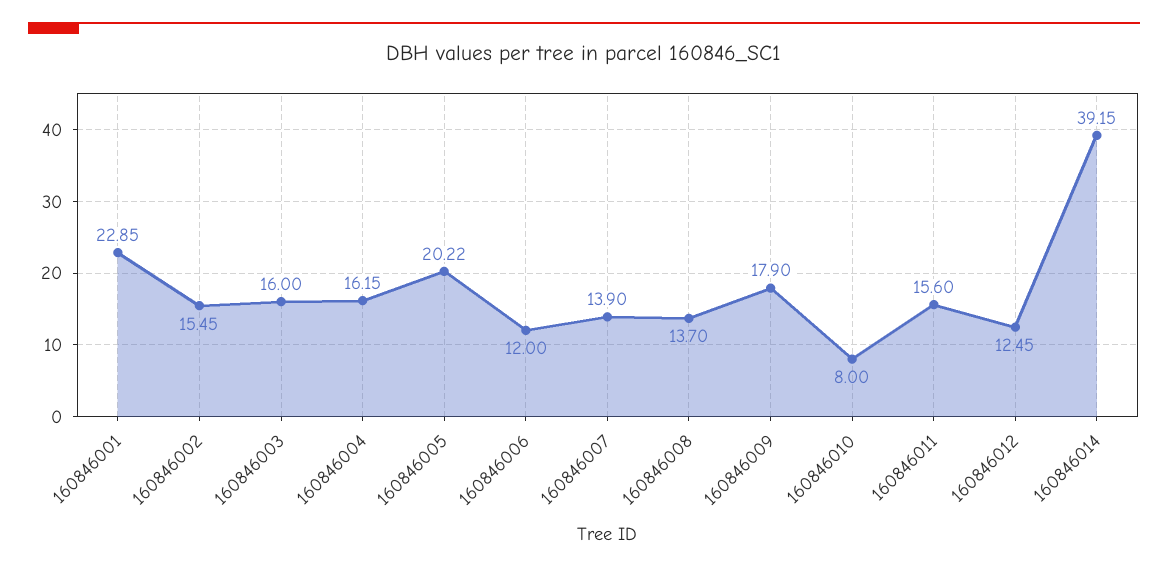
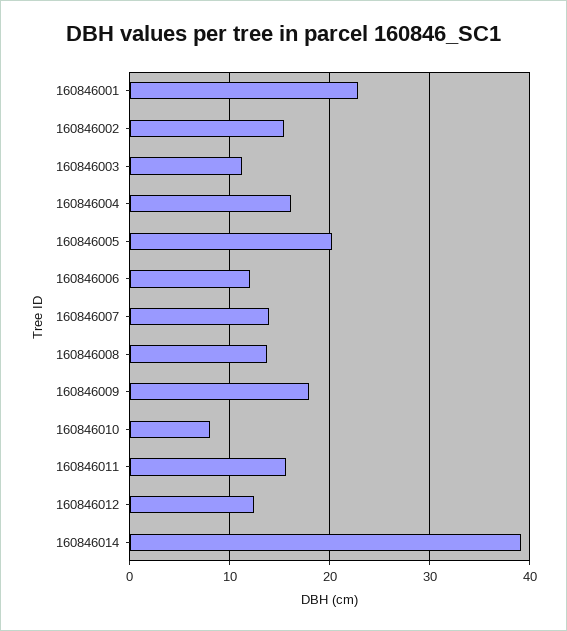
160846003: 16 -> 11

